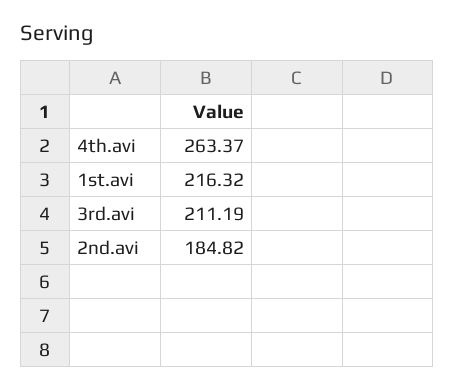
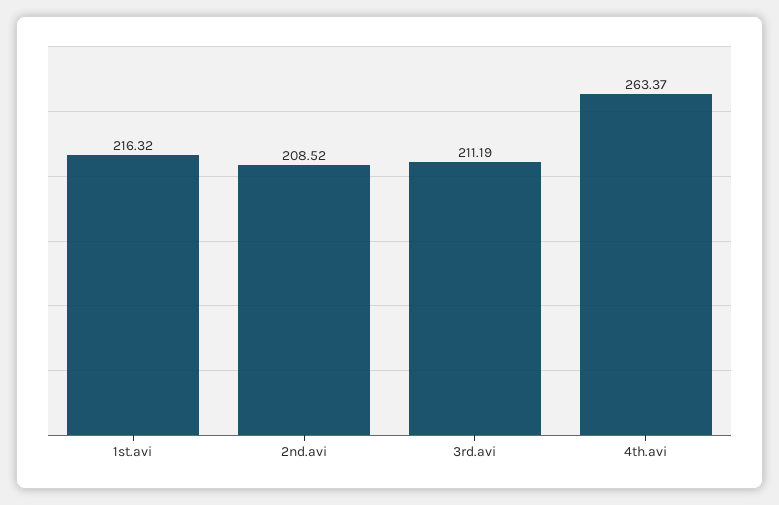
2nd.avi: 184.82 -> 208.52

